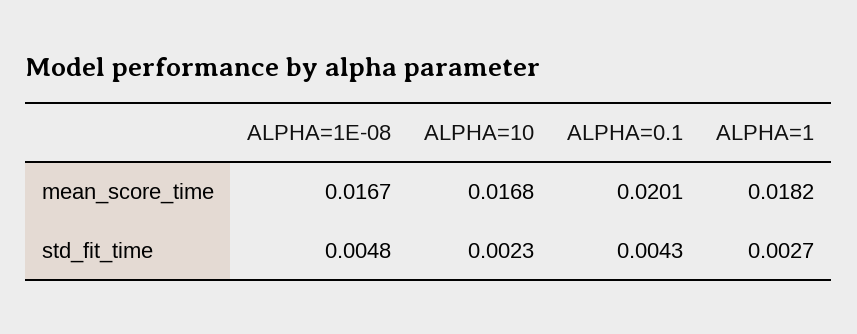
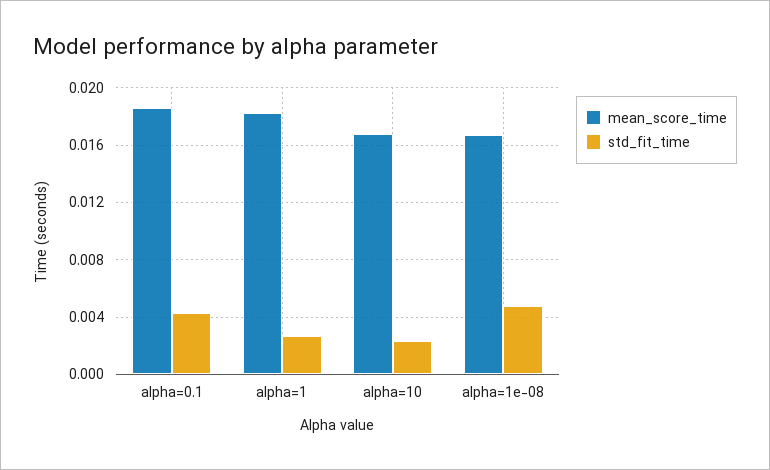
mean_score_time, ALPHA=0.1: 0.0201 -> 0.0185

